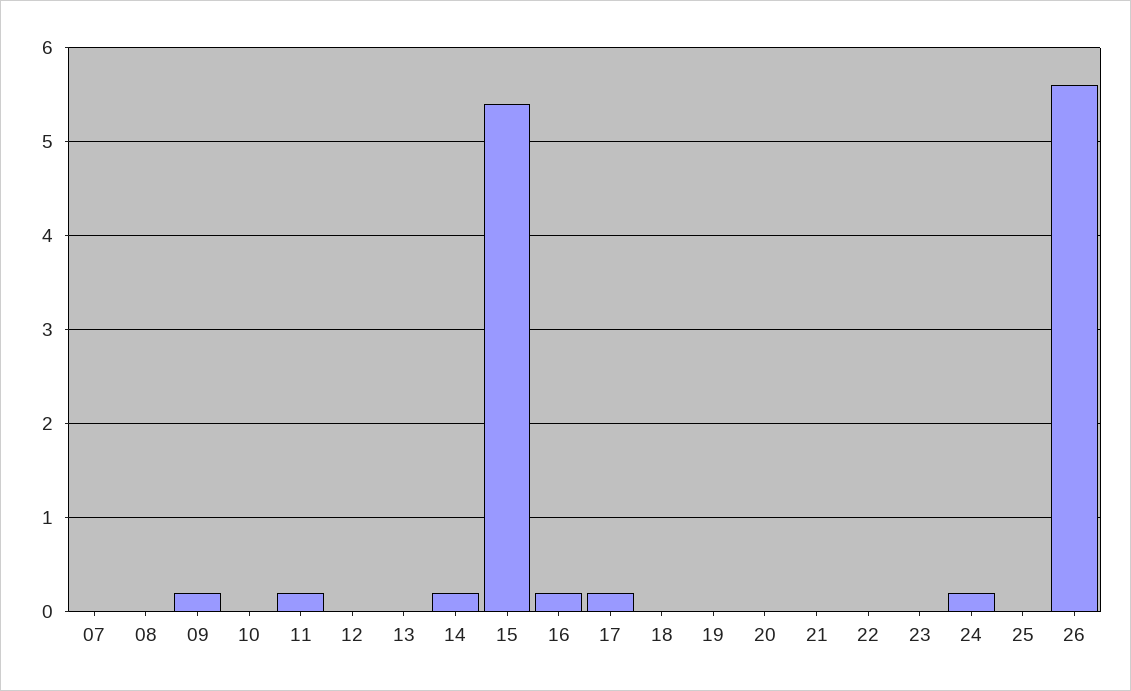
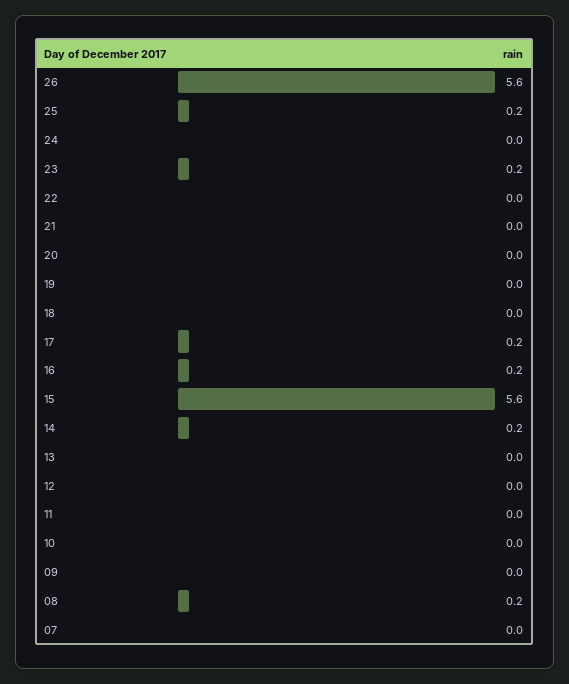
08: 0 -> 0.2
09: 0.2 -> 0
11: 0.2 -> 0
15: 5.4 -> 5.6
23: 0 -> 0.2
24: 0.2 -> 0
25: 0 -> 0.2

